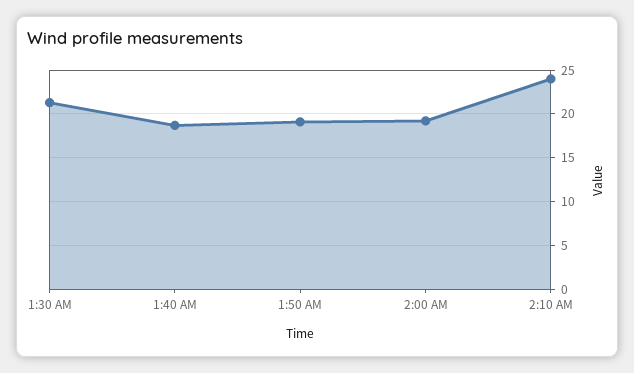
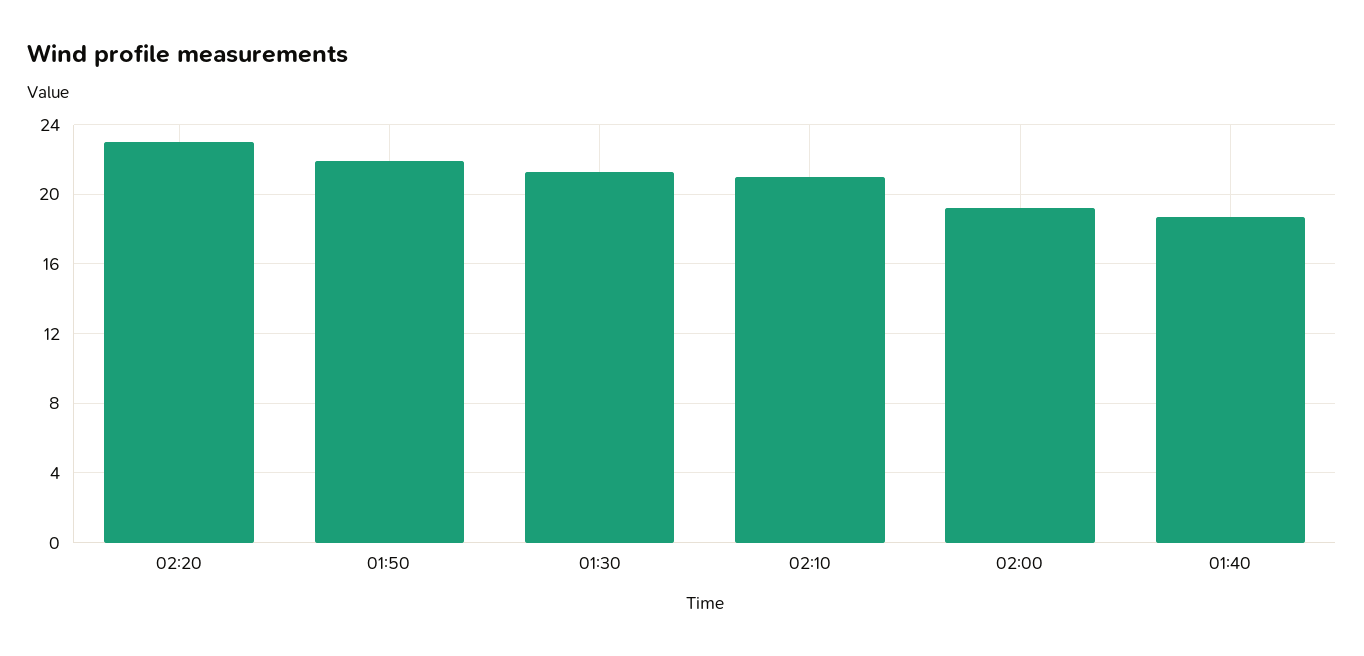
1:50 AM: 19 -> 22
2:10 AM: 24 -> 21
02:20: none -> 23

